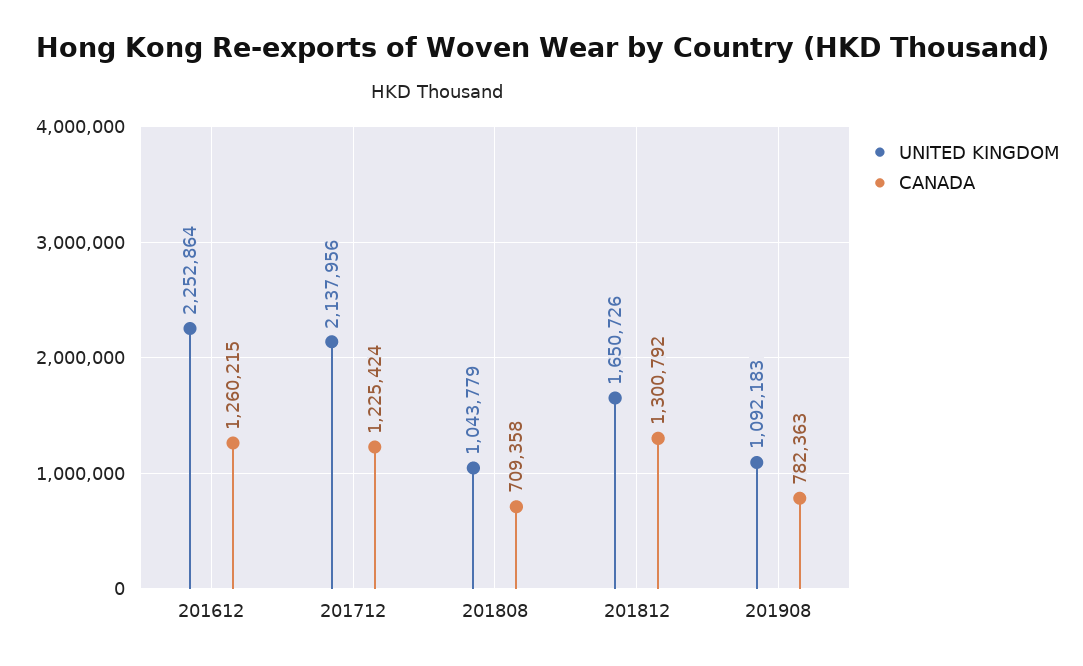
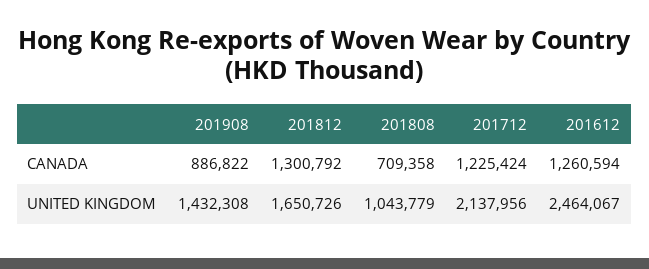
UNITED KINGDOM, 201612: 2252864 -> 2464067
CANADA, 201612: 1260215 -> 1260594
UNITED KINGDOM, 201908: 1092183 -> 1432308
CANADA, 201908: 782363 -> 886822

